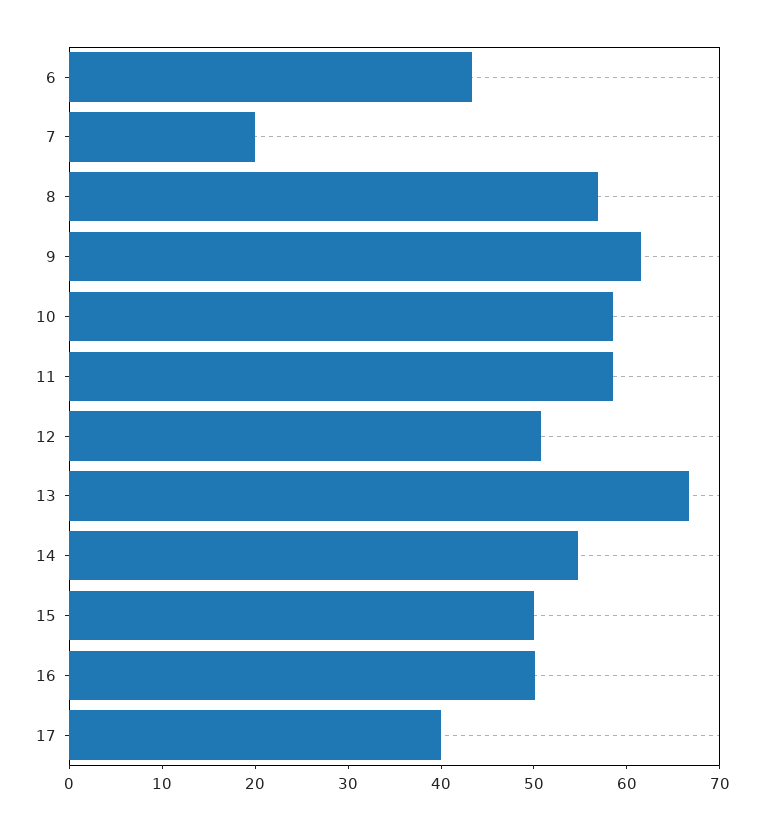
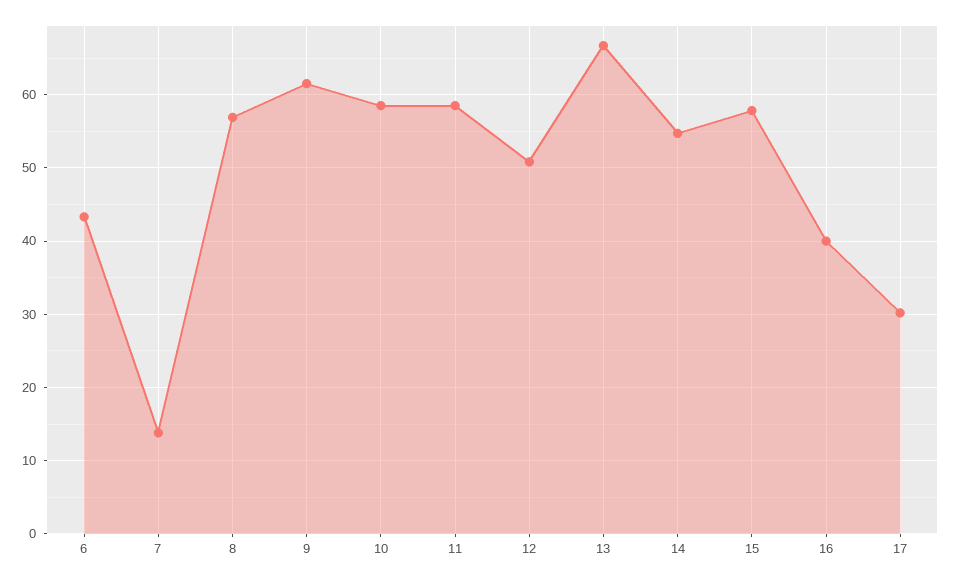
7: 20 -> 14
15: 50 -> 58
16: 50 -> 40
17: 40 -> 30

